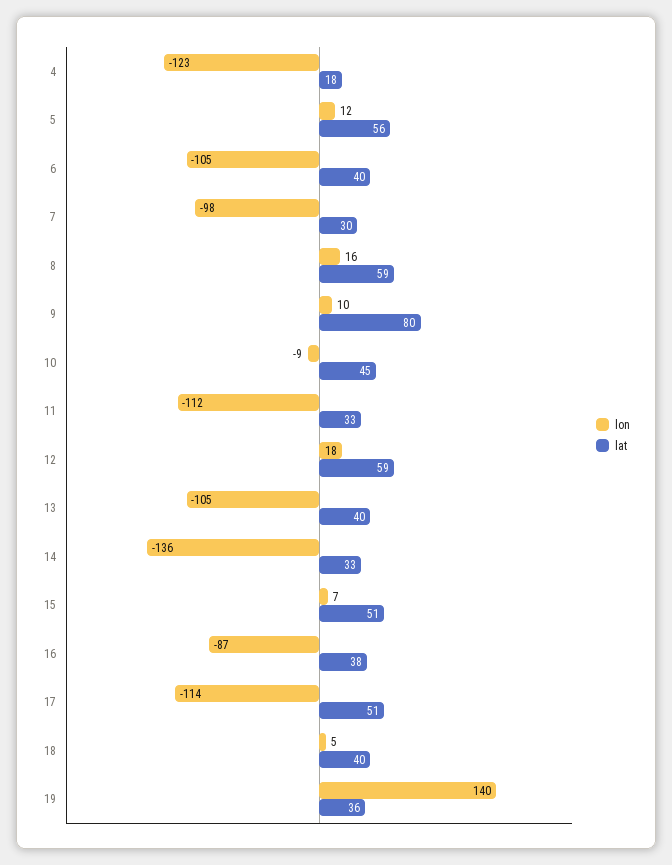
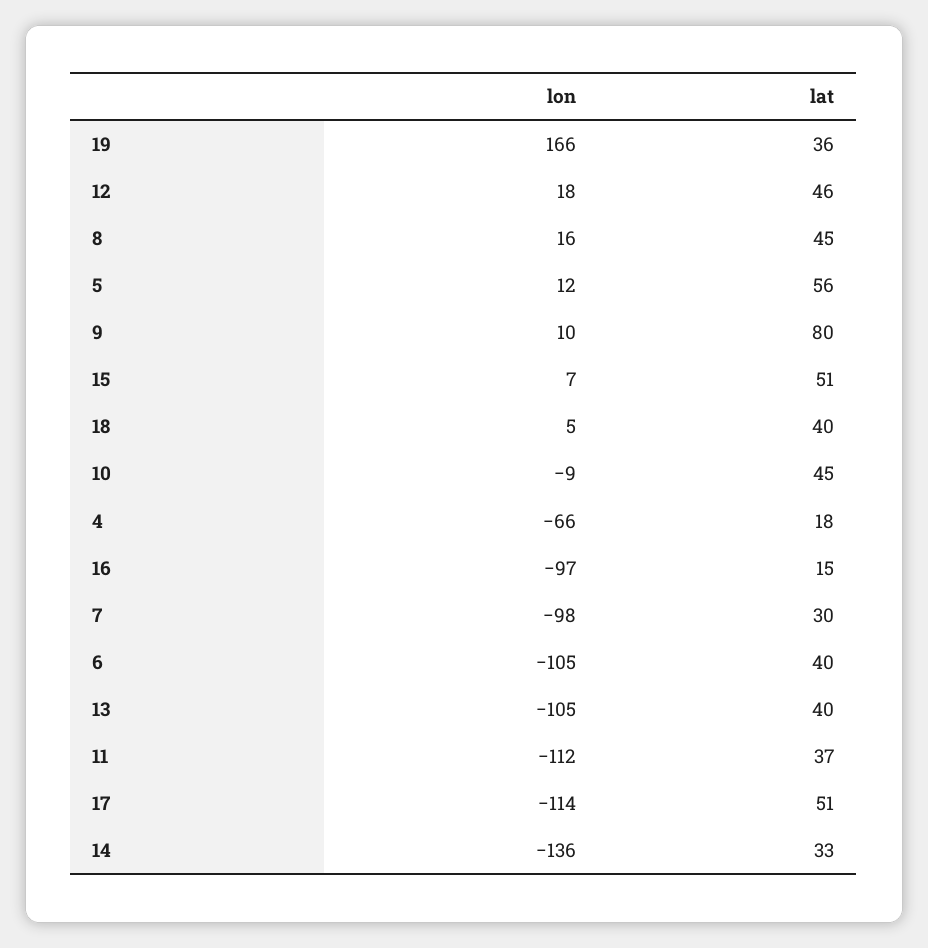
lon, 4: -123 -> -66
lat, 8: 59 -> 45
lat, 11: 33 -> 37
lat, 12: 59 -> 46
lon, 16: -87 -> -97
lat, 16: 38 -> 15
lon, 19: 140 -> 166

